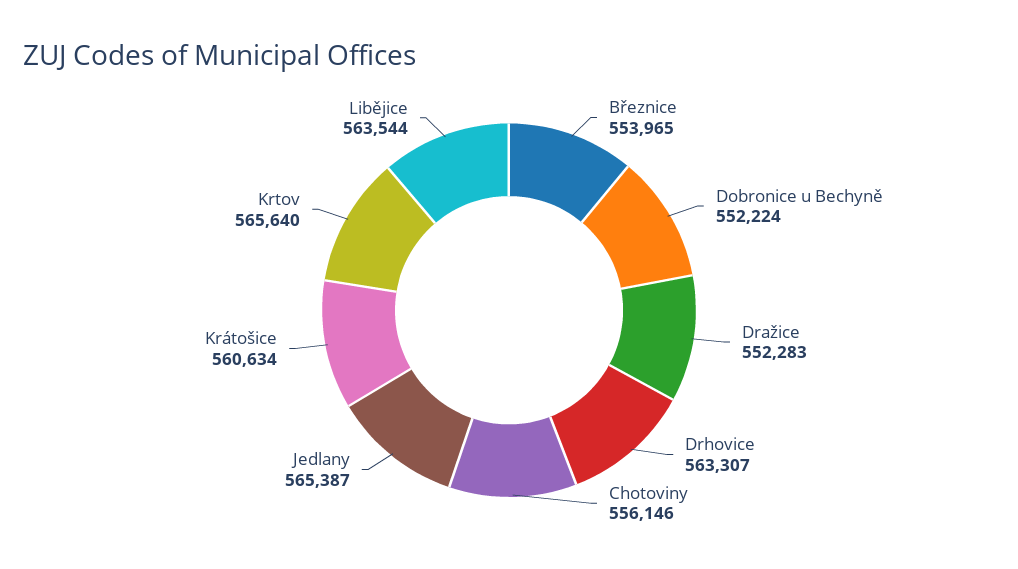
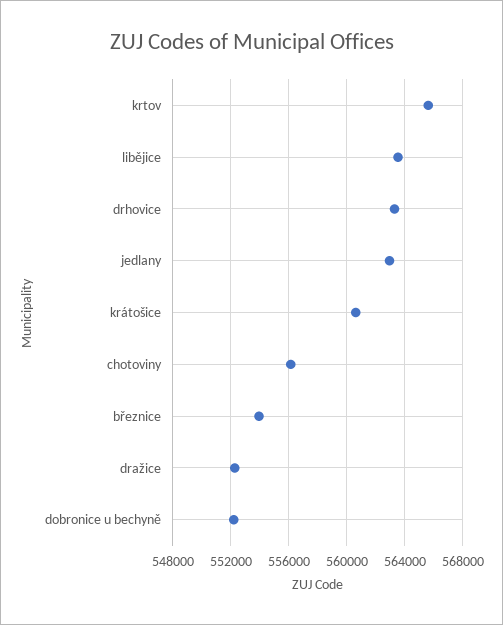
Jedlany: 565387 -> 563000

